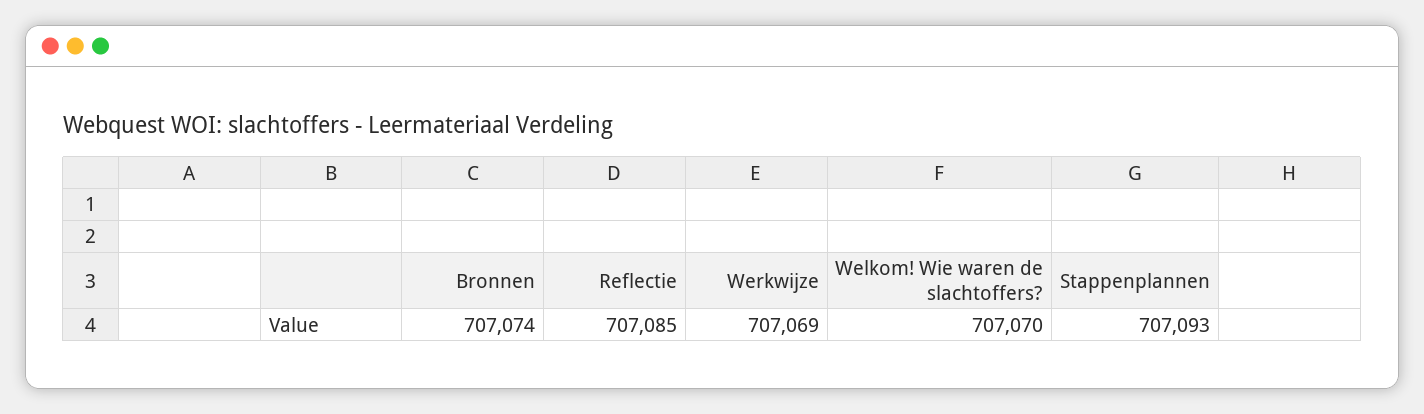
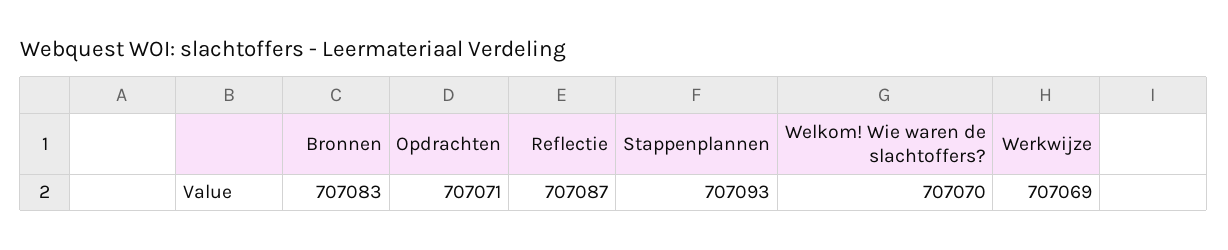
Bronnen: 707074 -> 707083
Reflectie: 707085 -> 707087
Opdrachten: none -> 707071

